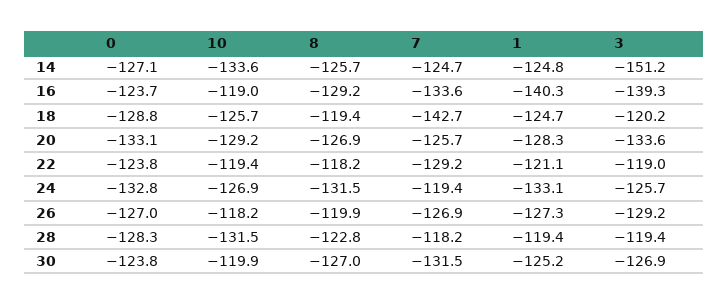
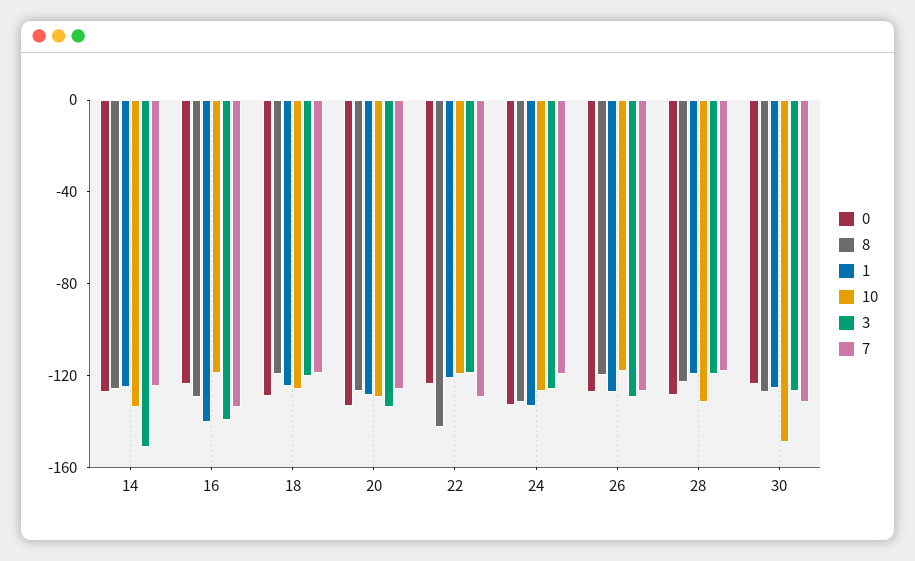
7, 18: -142.7 -> -120
8, 22: -118.2 -> -140
10, 30: -119.9 -> -150

